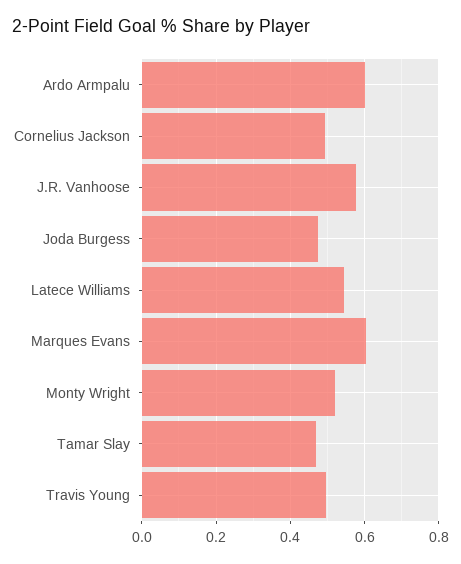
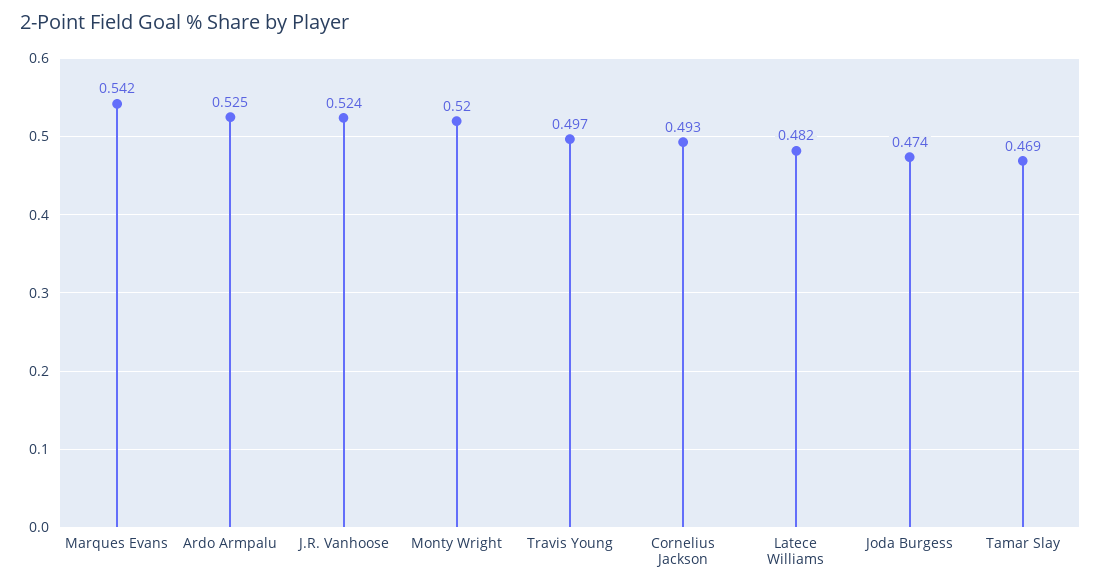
Ardo Armpalu: 0.6 -> 0.525
J.R. Vanhoose: 0.58 -> 0.524
Latece Williams: 0.54 -> 0.482
Marques Evans: 0.6 -> 0.542

